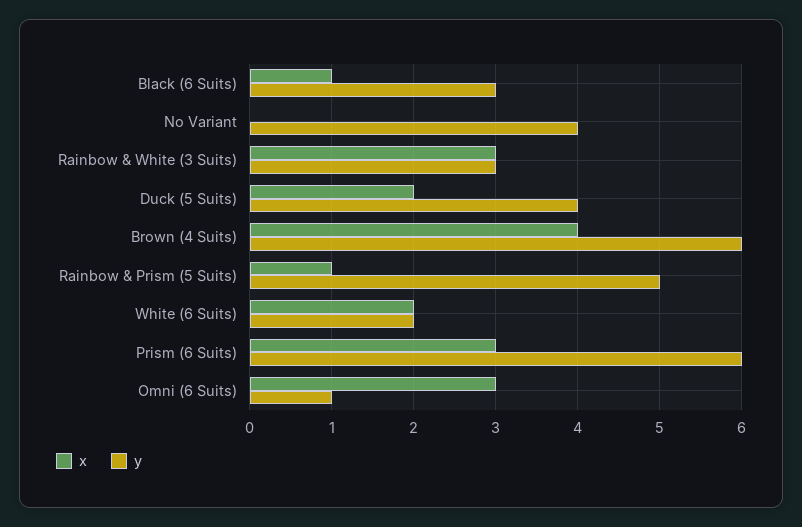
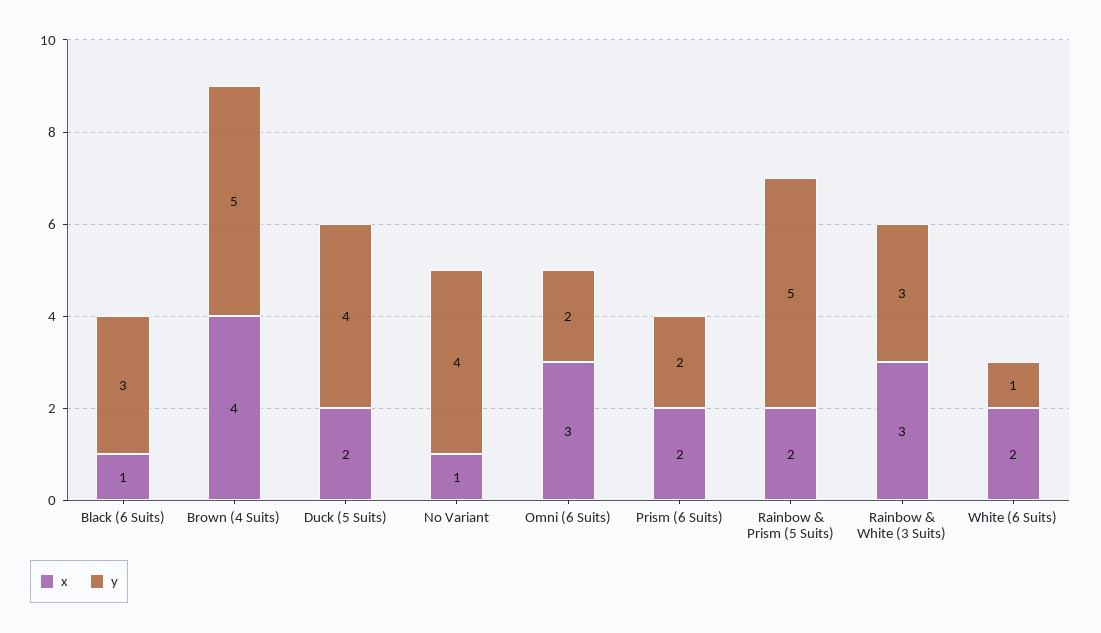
x, No Variant: 0 -> 1
y, Brown (4 Suits): 6 -> 5
x, Rainbow & Prism (5 Suits): 1 -> 2
y, White (6 Suits): 2 -> 1
x, Prism (6 Suits): 3 -> 2
y, Prism (6 Suits): 6 -> 2
y, Omni (6 Suits): 1 -> 2

